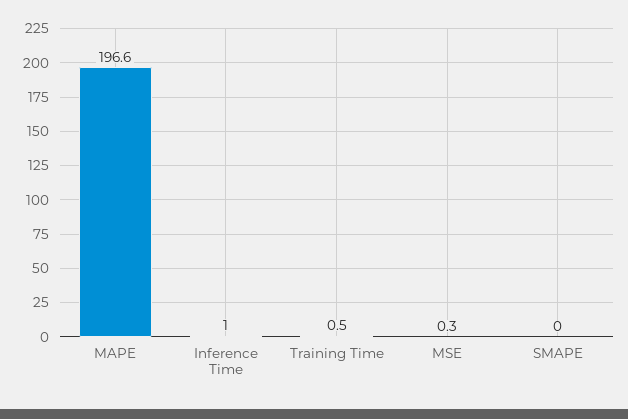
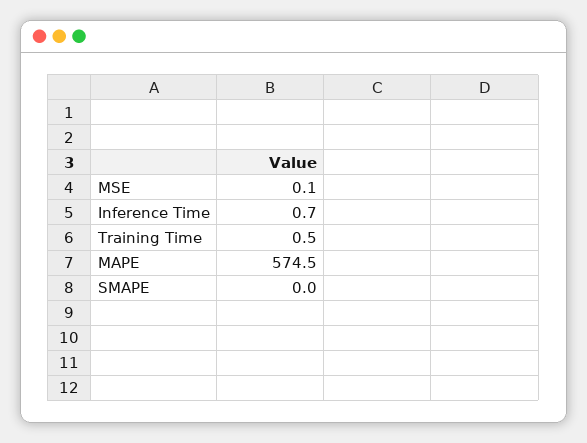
MAPE: 196.6 -> 574.5
Inference Time: 1 -> 0.7
MSE: 0.3 -> 0.1

